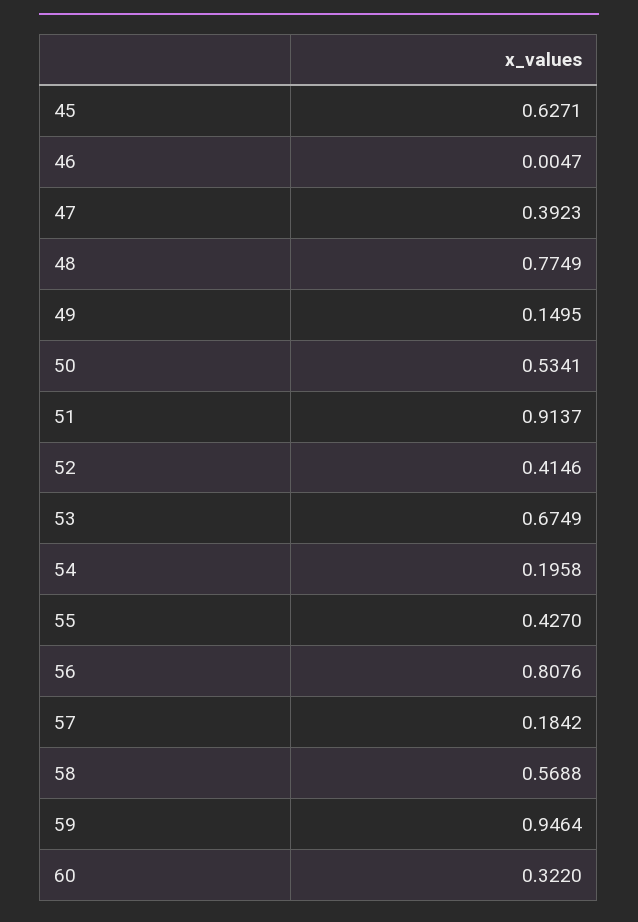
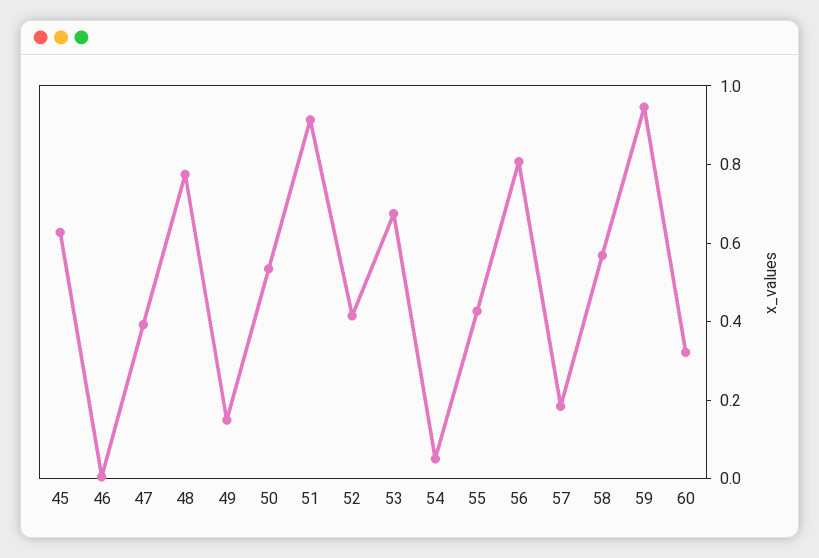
54: 0.1958 -> 0.05

